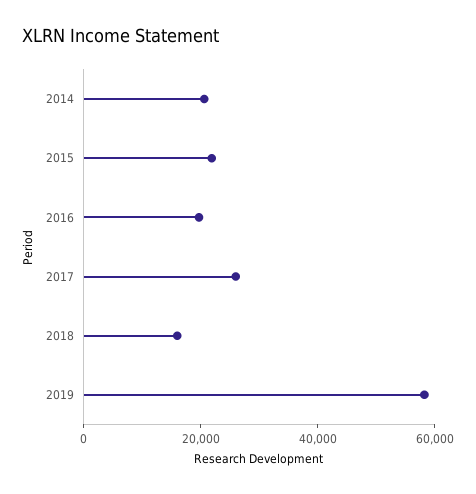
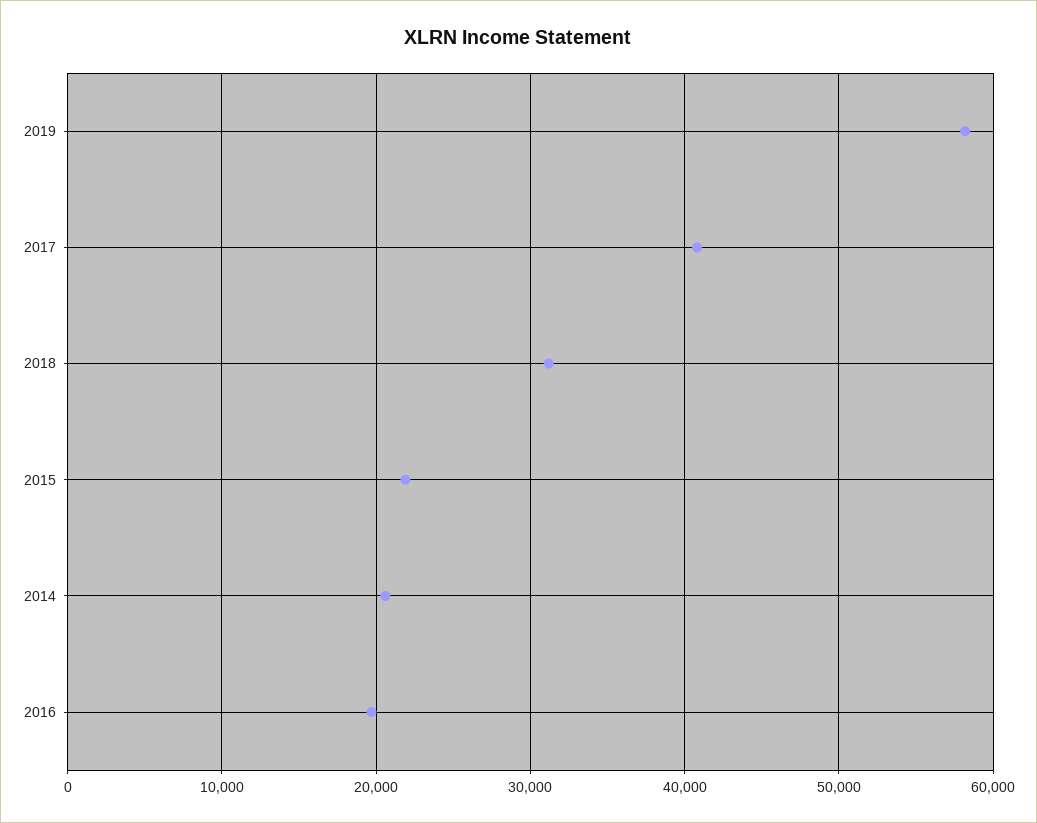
2017: 25000 -> 41000
2018: 15000 -> 31000

